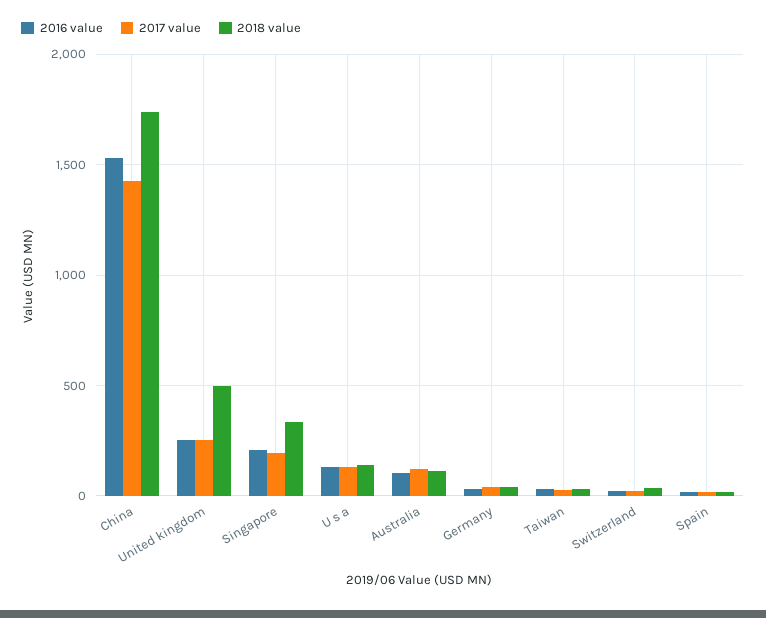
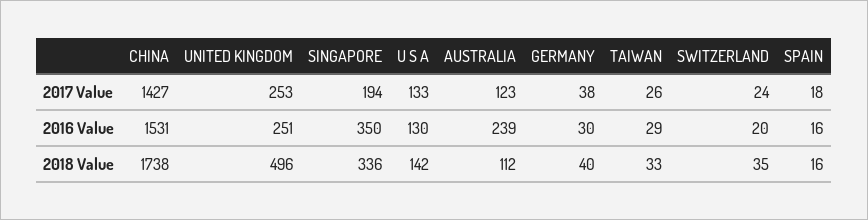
2016 value, Singapore: 200 -> 350
2016 value, Australia: 100 -> 239

